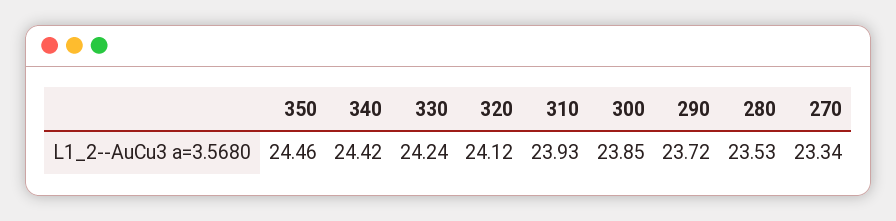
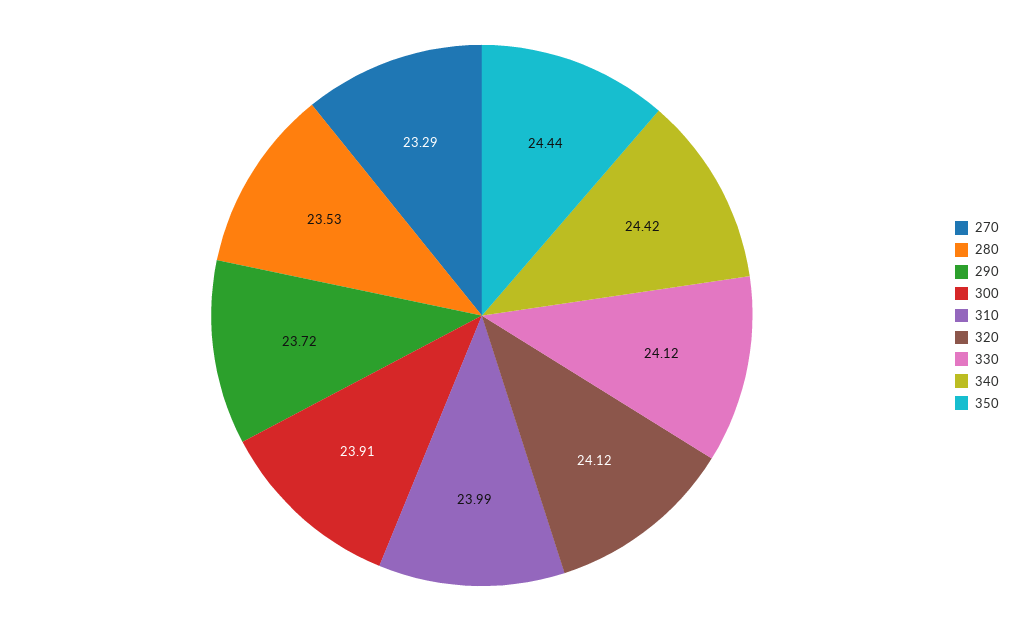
350: 24.46 -> 24.44
330: 24.24 -> 24.12
310: 23.93 -> 23.99
300: 23.85 -> 23.91
270: 23.34 -> 23.29

